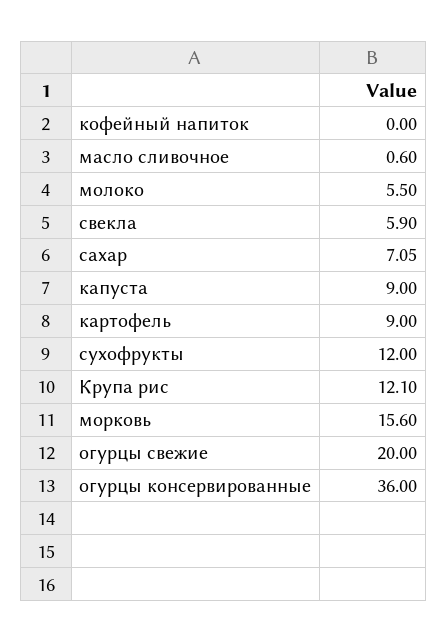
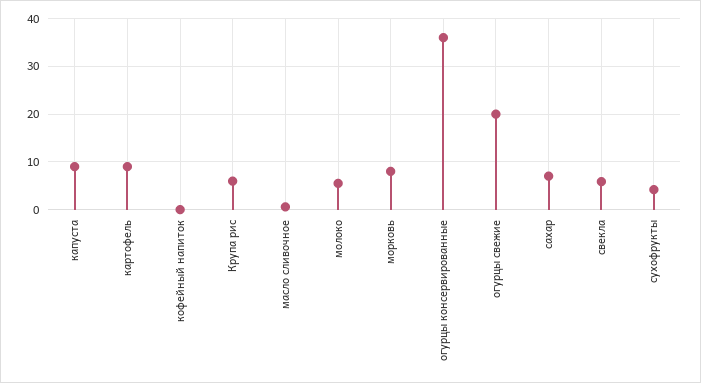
сухофрукты: 12 -> 4
Крупа рис: 12.1 -> 6
морковь: 15.6 -> 8

